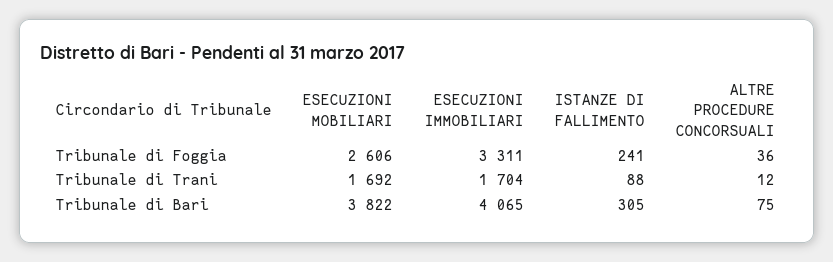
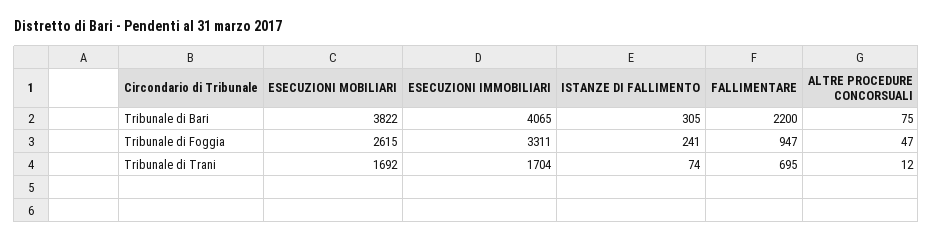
ESECUZIONI MOBILIARI, Tribunale di Foggia: 2606 -> 2615
ALTRE PROCEDURE CONCORSUALI, Tribunale di Foggia: 36 -> 47
ISTANZE DI FALLIMENTO, Tribunale di Trani: 88 -> 74
FALLIMENTARE, Tribunale di Bari: none -> 2200
FALLIMENTARE, Tribunale di Foggia: none -> 947
FALLIMENTARE, Tribunale di Trani: none -> 695

